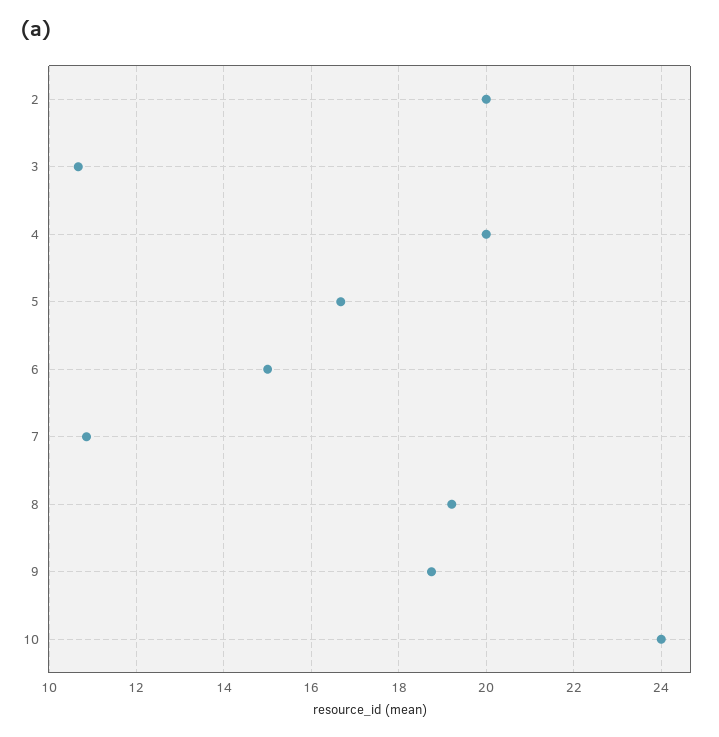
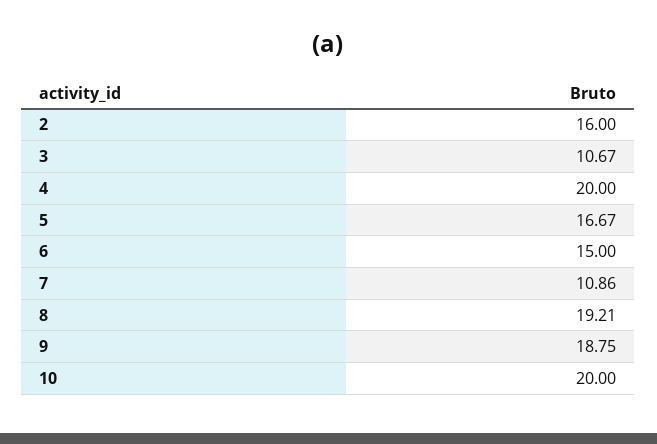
2: 20 -> 16
10: 24 -> 20

